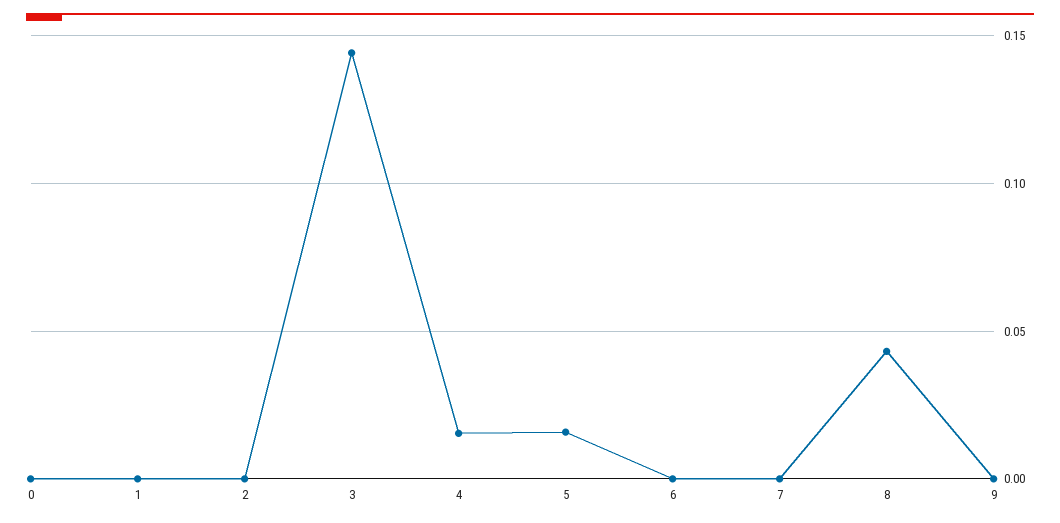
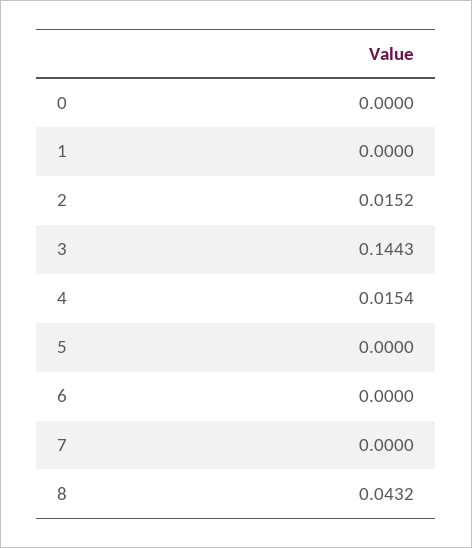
2: 0 -> 0.0152
5: 0.015 -> 0
9: 0 -> none

